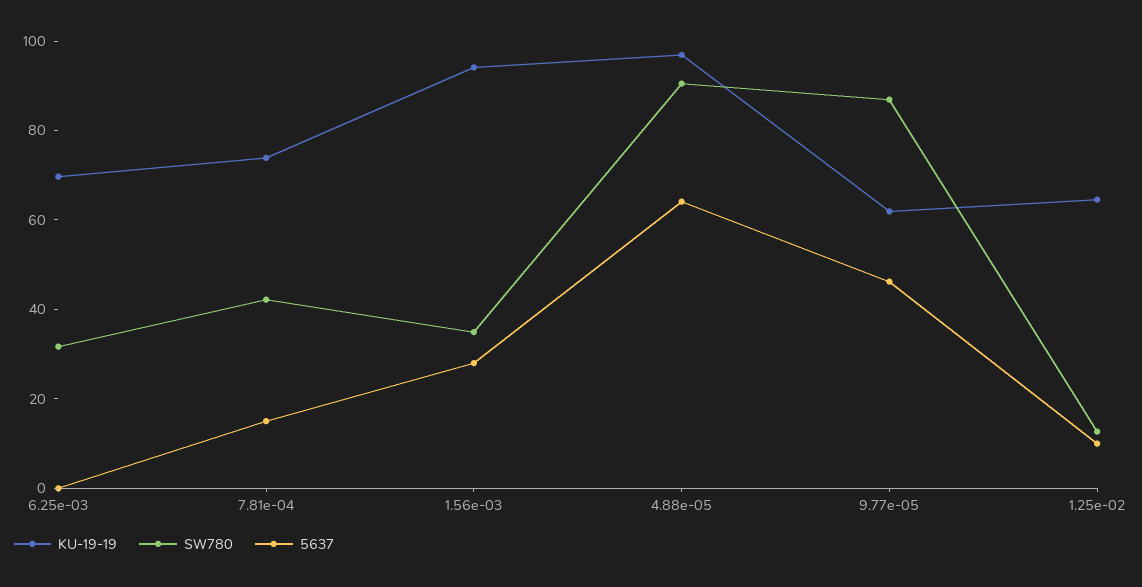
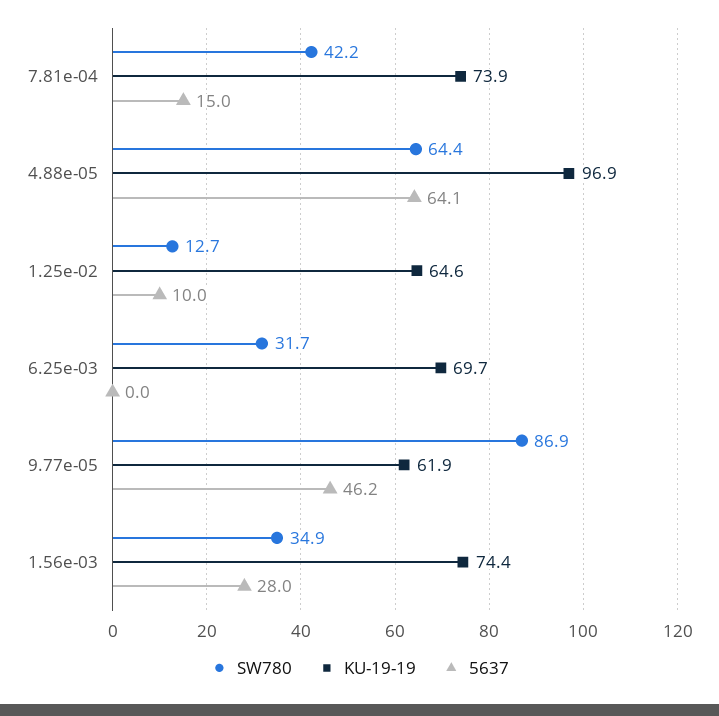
KU-19-19, 1.56e-03: 95 -> 74.4
SW780, 4.88e-05: 90 -> 64.4

